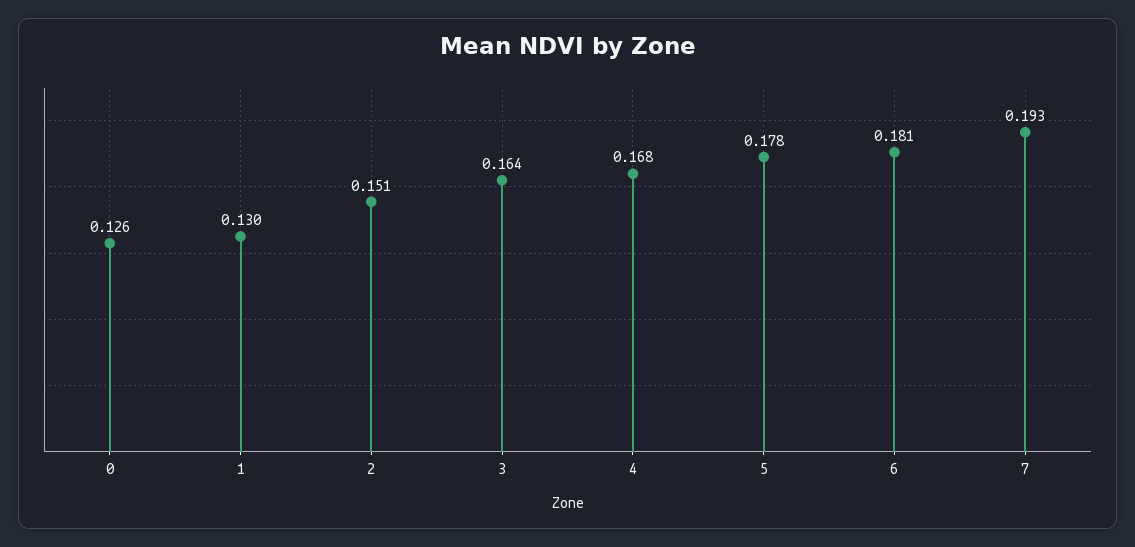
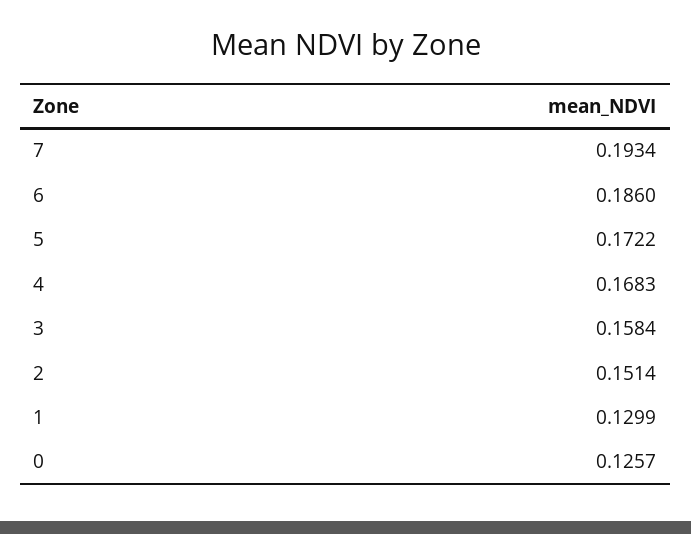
3: 0.164 -> 0.1584
5: 0.178 -> 0.1722
6: 0.181 -> 0.186

